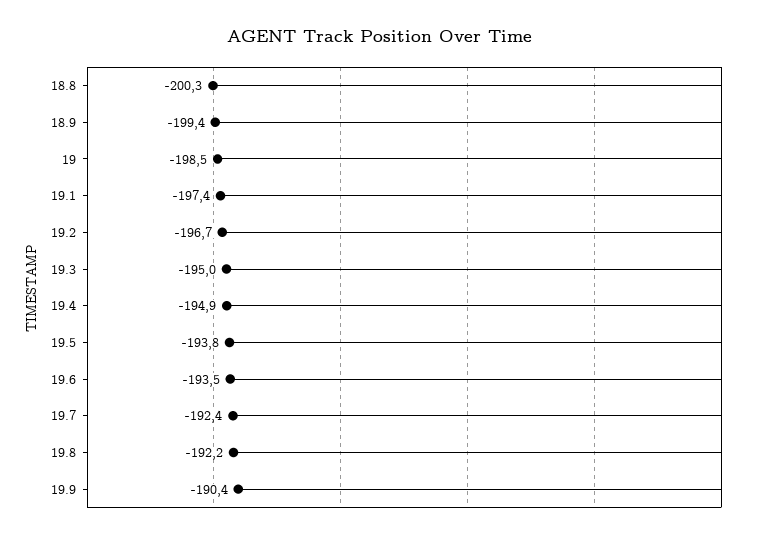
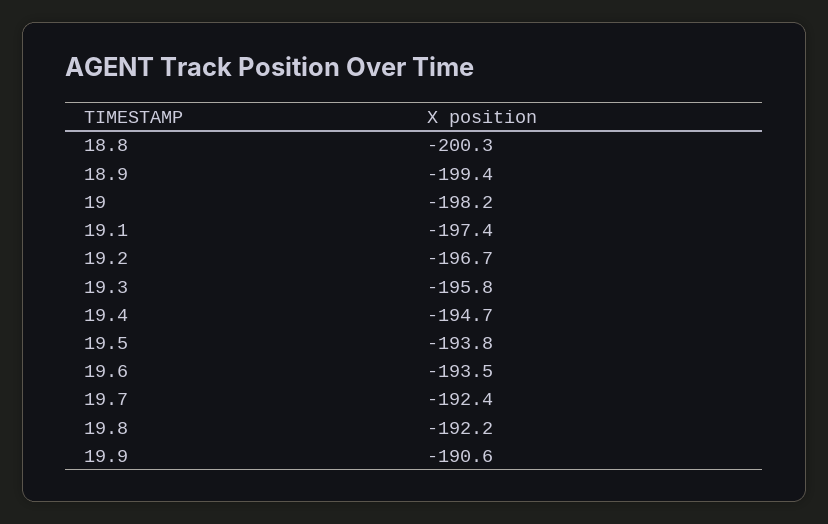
19: -198.5 -> -198.2
19.3: -195 -> -195.8
19.4: -194.9 -> -194.7
19.9: -190.4 -> -190.6

